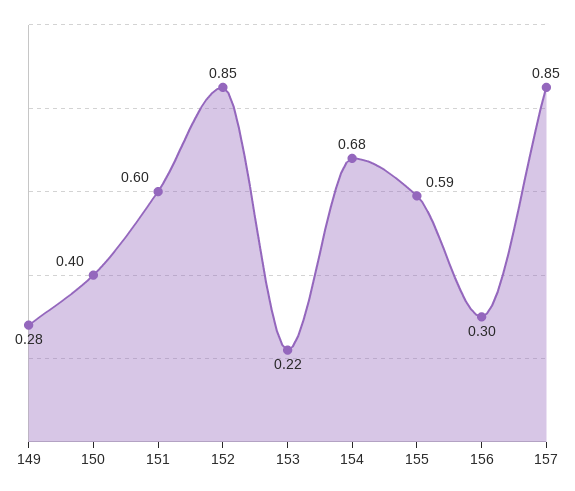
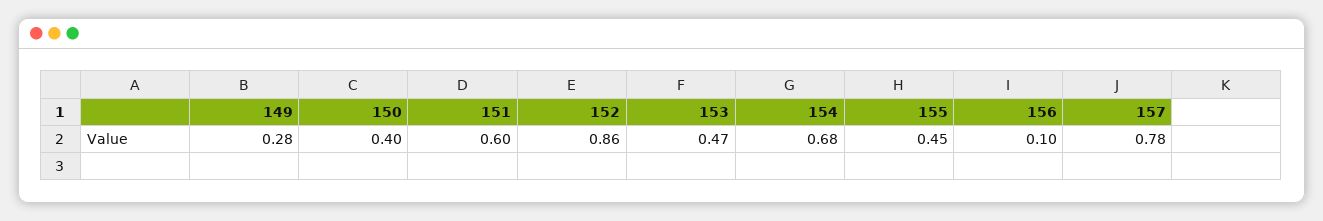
152: 0.85 -> 0.86
153: 0.22 -> 0.47
155: 0.59 -> 0.45
156: 0.3 -> 0.1
157: 0.85 -> 0.78

